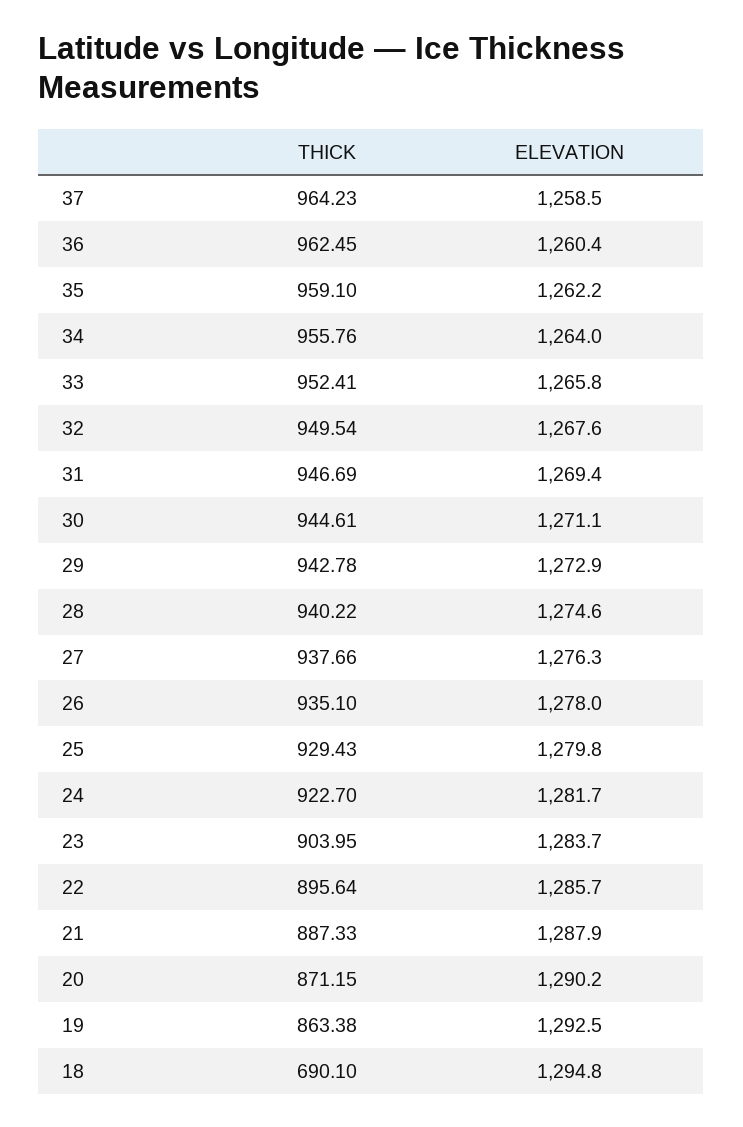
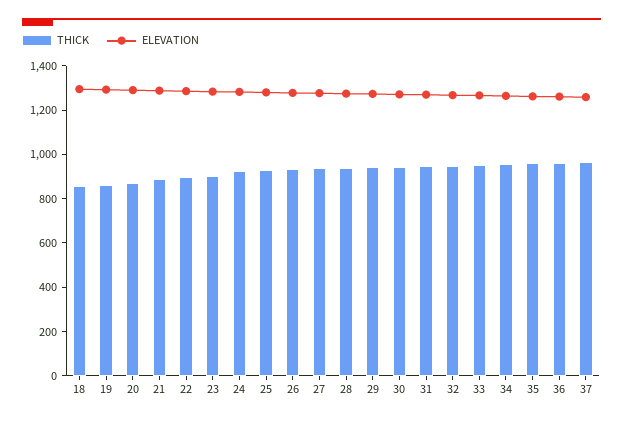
THICK, 18: 690.1 -> 850

